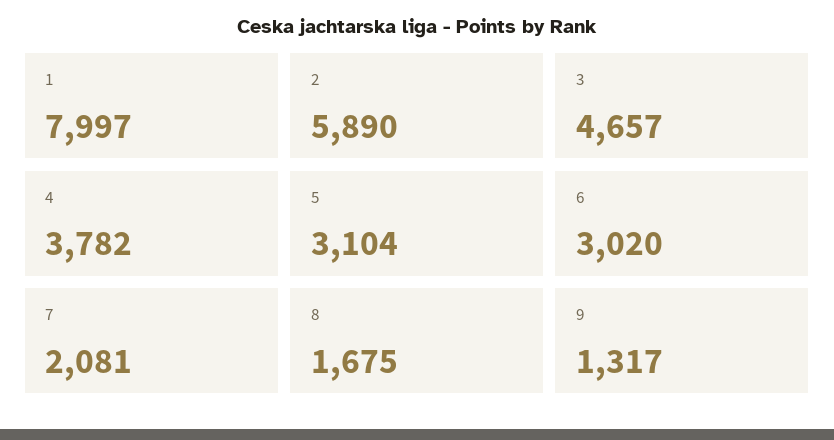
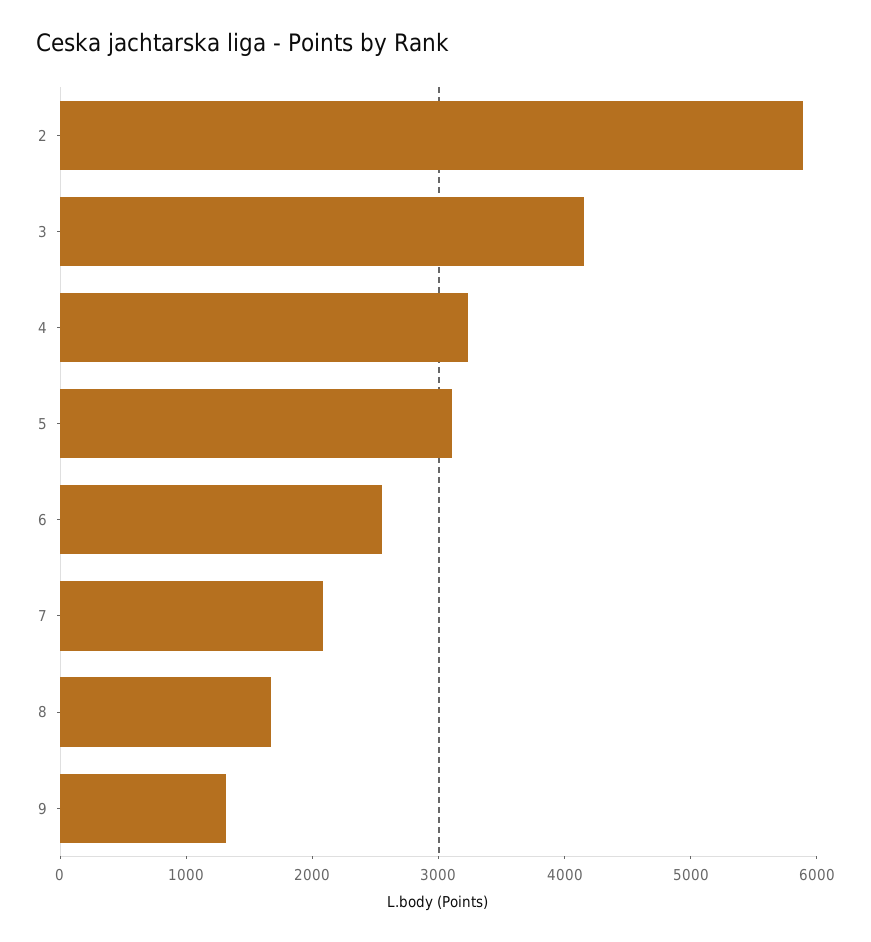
1: 7997 -> none
3: 4657 -> 4200
4: 3782 -> 3200
6: 3020 -> 2600

